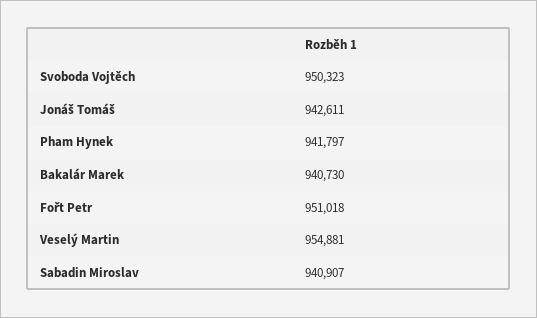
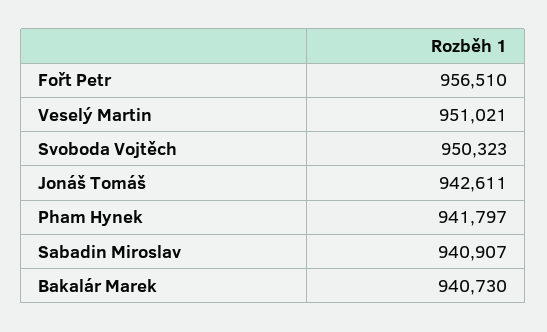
Fořt Petr: 951018 -> 956510
Veselý Martin: 954881 -> 951021

